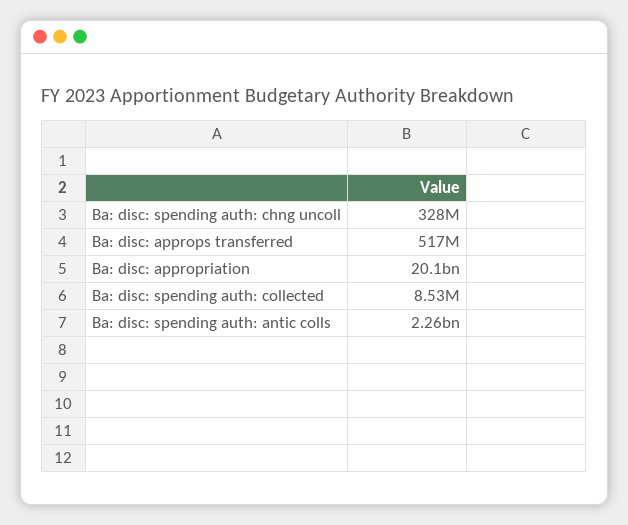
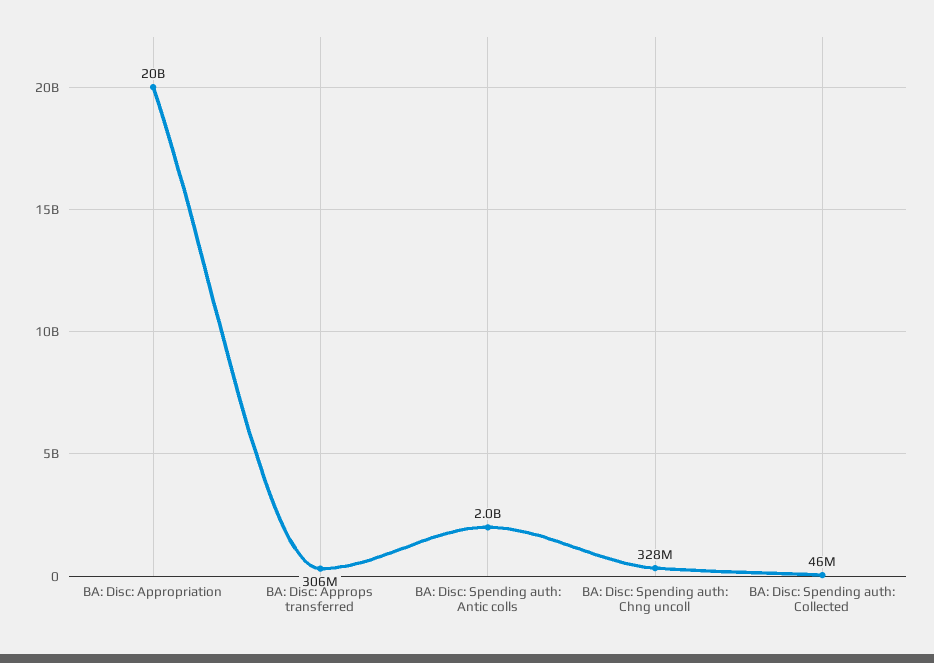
Ba: disc: approps transferred: 517000000 -> 306000000
Ba: disc: spending auth: collected: 8530000 -> 46000000
Ba: disc: spending auth: antic colls: 2260000000 -> 2000000000

